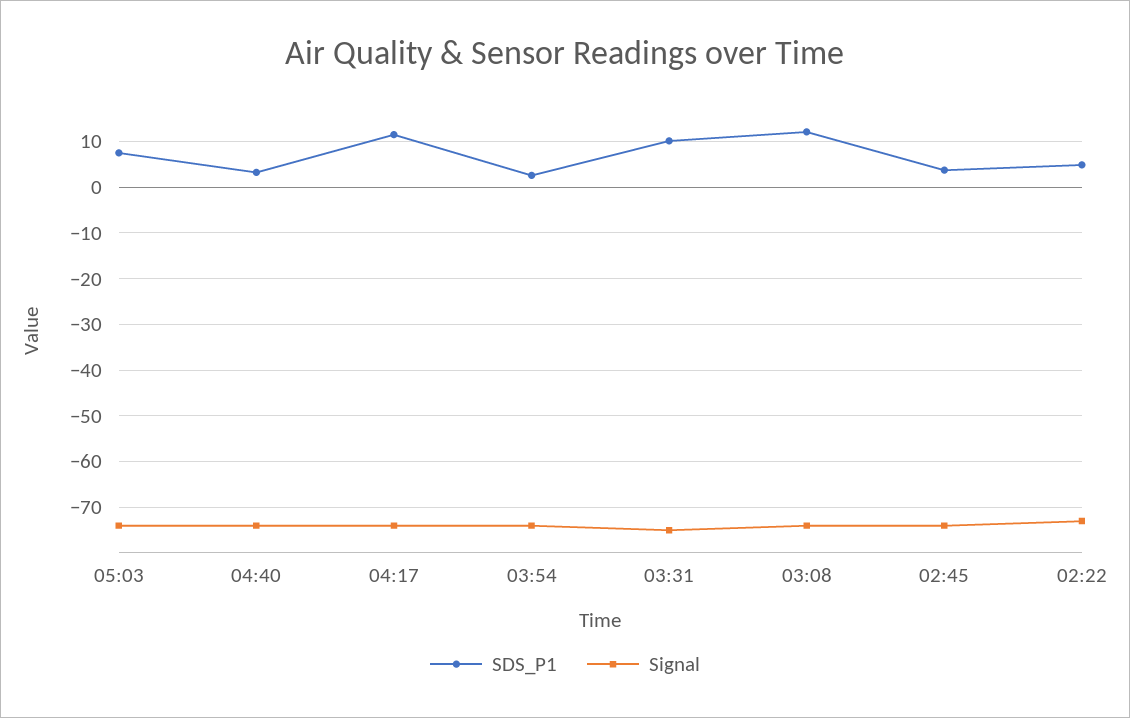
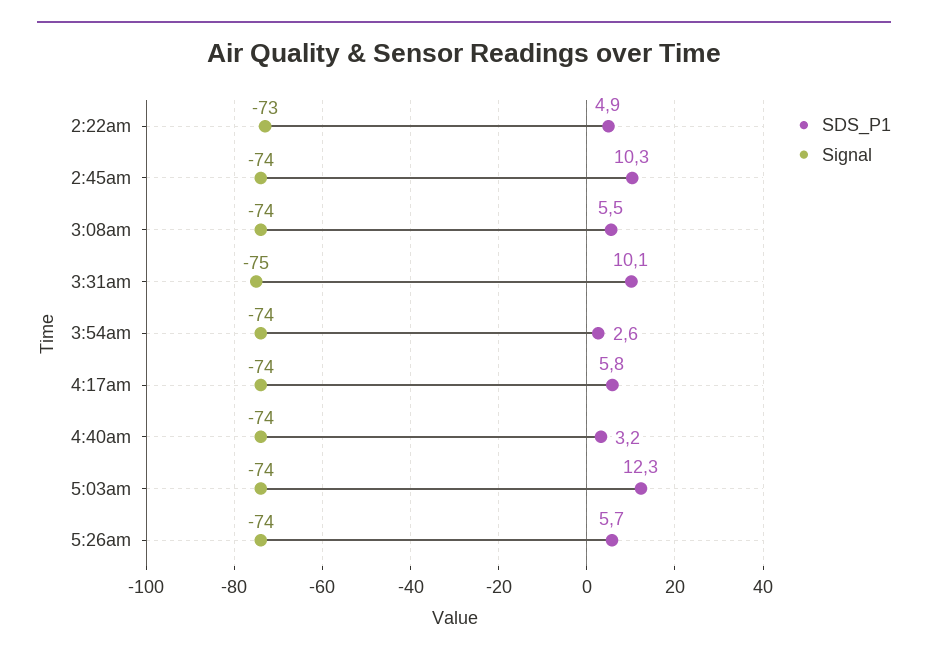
SDS_P1, 05:03: 8 -> 12.3
SDS_P1, 04:17: 12 -> 5.8
SDS_P1, 03:08: 12 -> 5.5
SDS_P1, 02:45: 4 -> 10.3
SDS_P1, 5:26am: none -> 5.7
Signal, 5:26am: none -> -74

